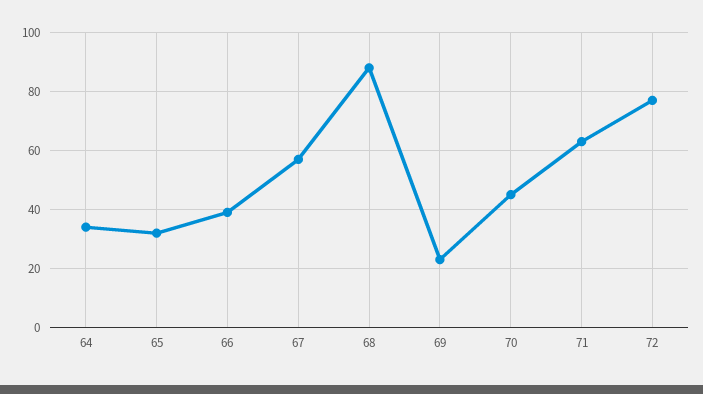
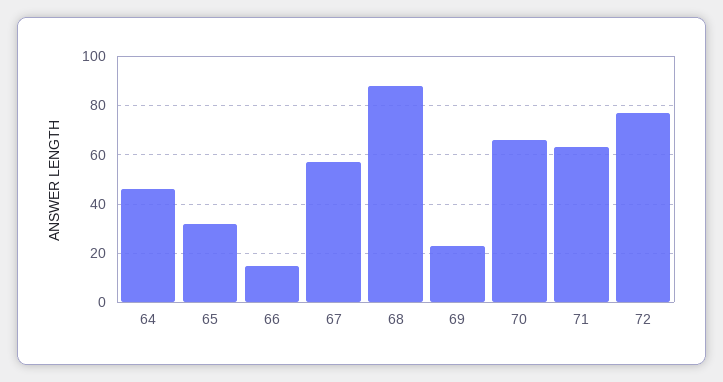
64: 35 -> 45
66: 40 -> 15
70: 45 -> 65

